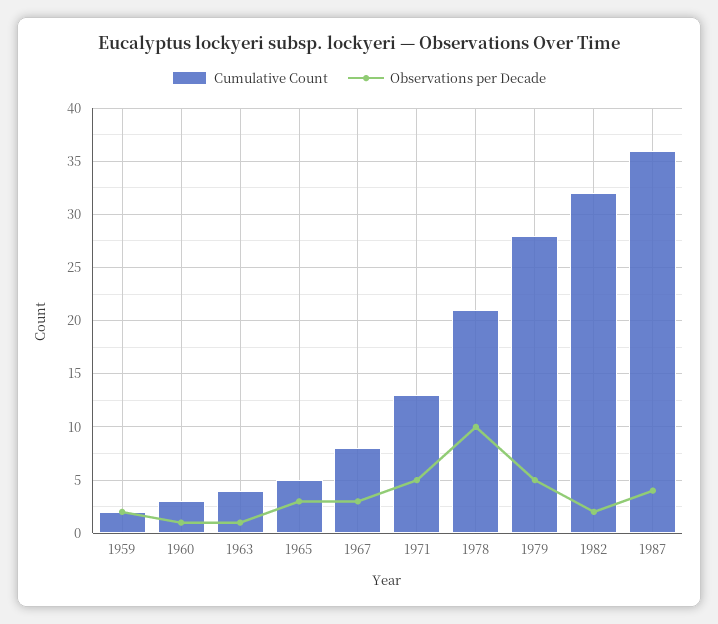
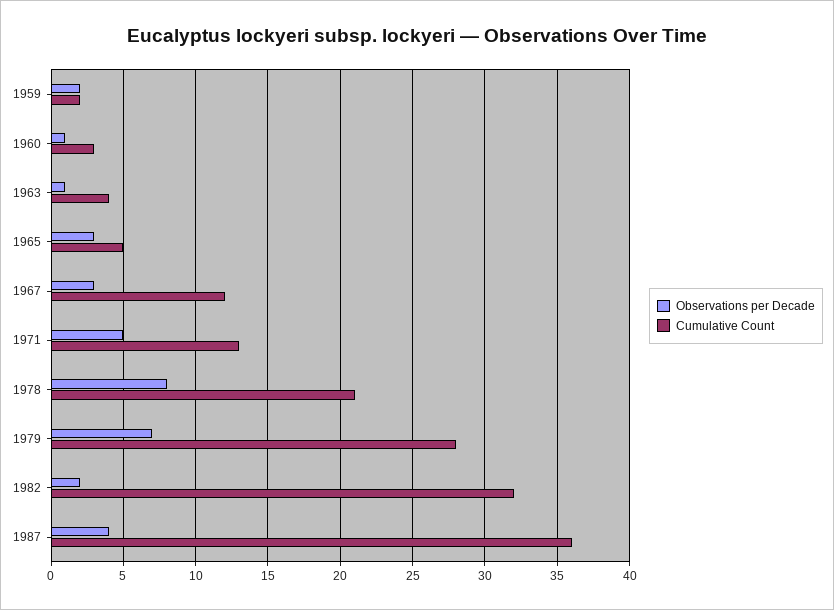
Cumulative Count, 1967: 8 -> 12
Observations per Decade, 1978: 10 -> 8
Observations per Decade, 1979: 5 -> 7

